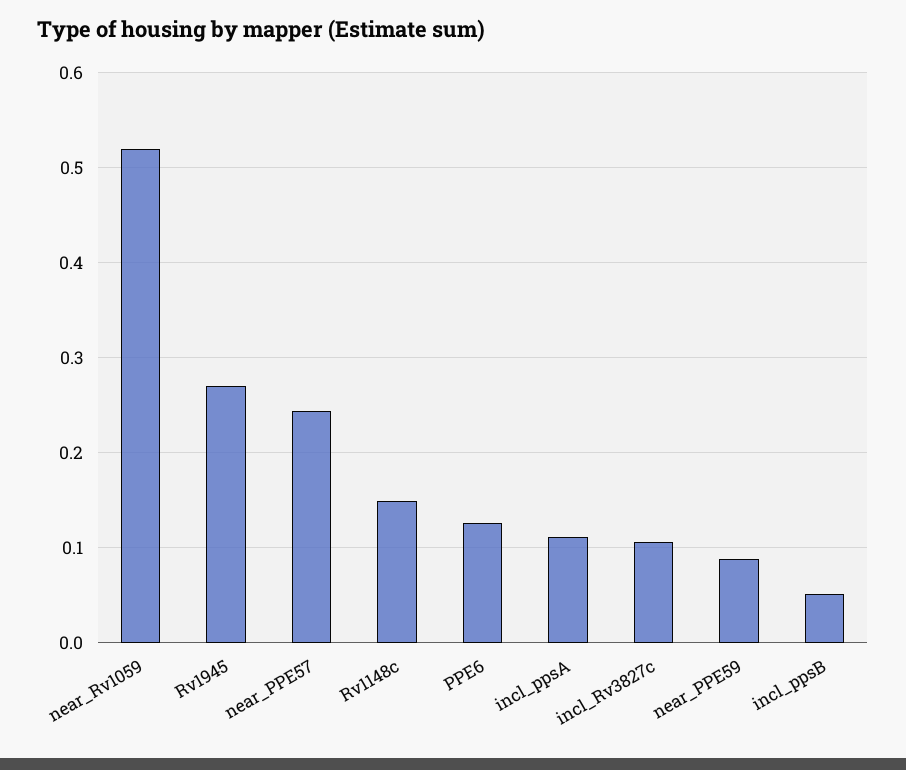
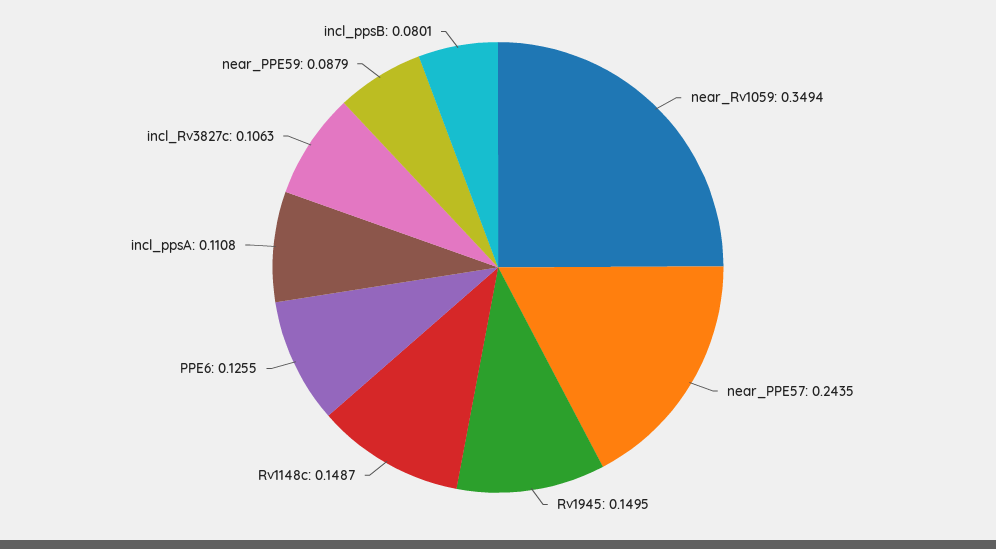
near_Rv1059: 0.52 -> 0.3494
Rv1945: 0.27 -> 0.1495
incl_ppsB: 0.05 -> 0.0801

